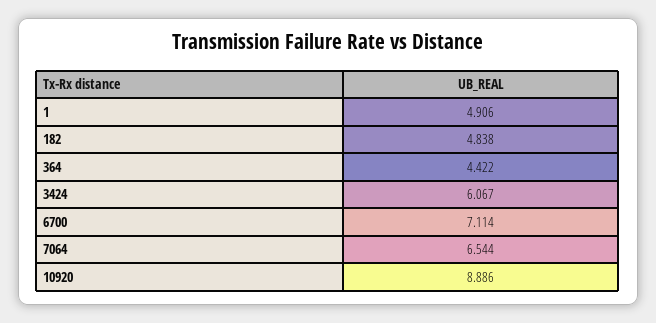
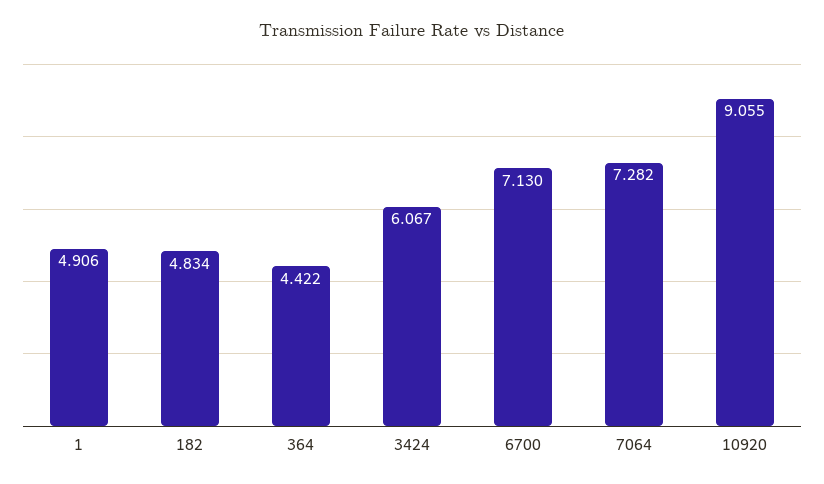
182: 4.838 -> 4.834
6700: 7.114 -> 7.13
7064: 6.544 -> 7.282
10920: 8.886 -> 9.055

